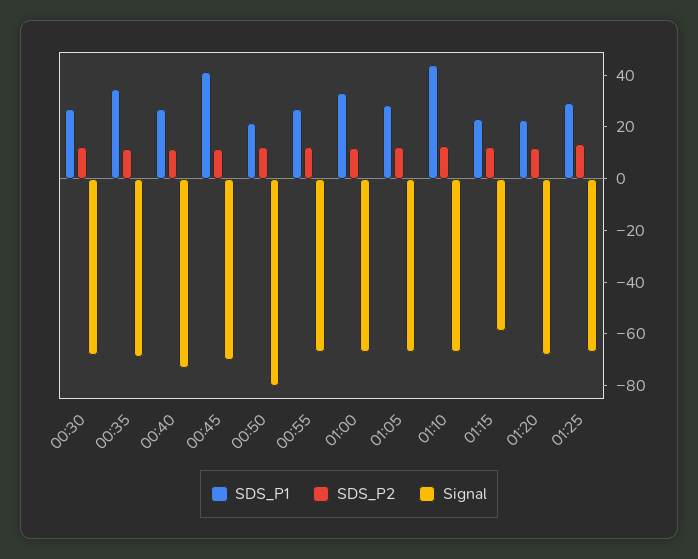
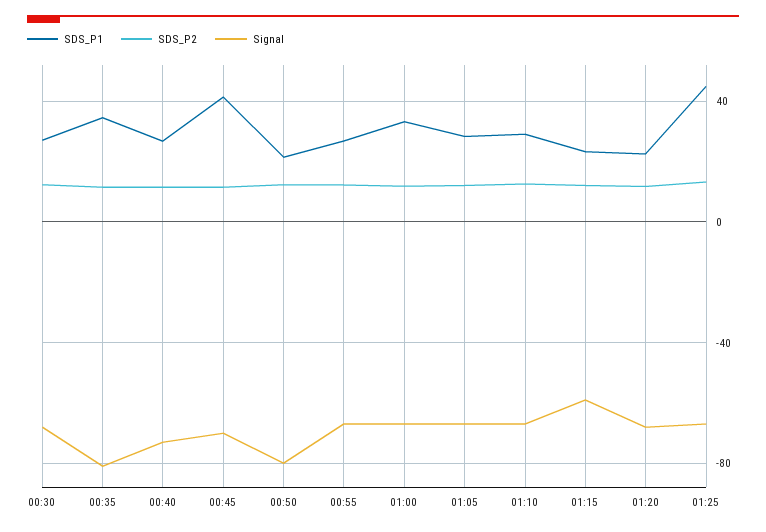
Signal, 00:35: -70 -> -80
SDS_P1, 01:10: 45 -> 30
SDS_P1, 01:25: 30 -> 45

